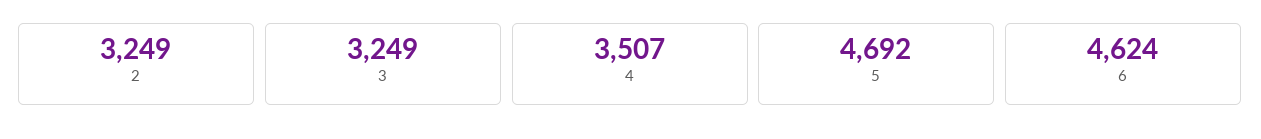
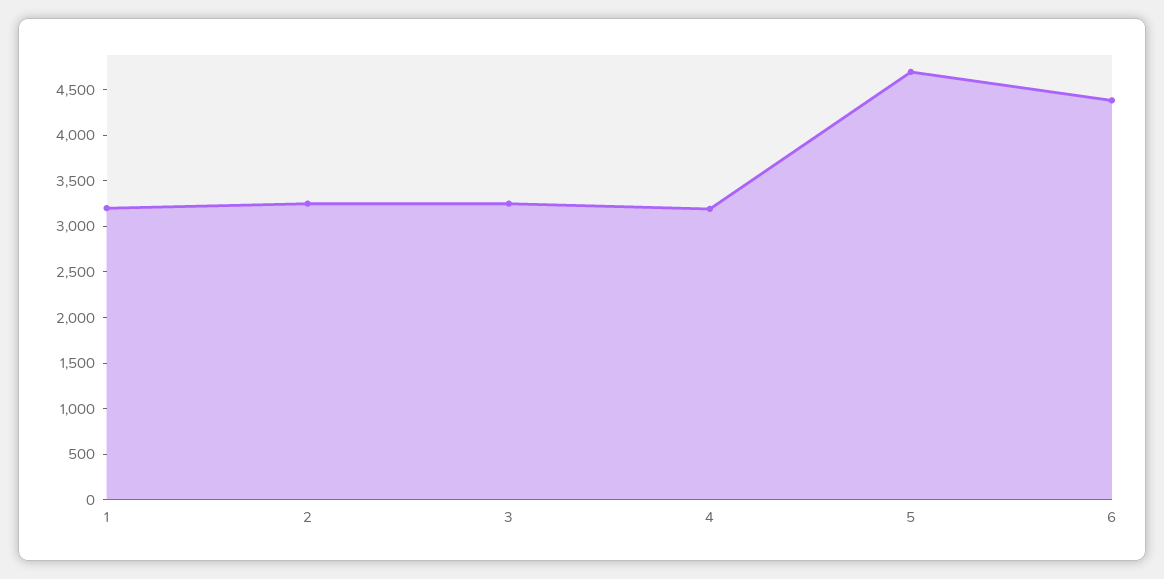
4: 3507 -> 3200
6: 4624 -> 4400
1: none -> 3200

